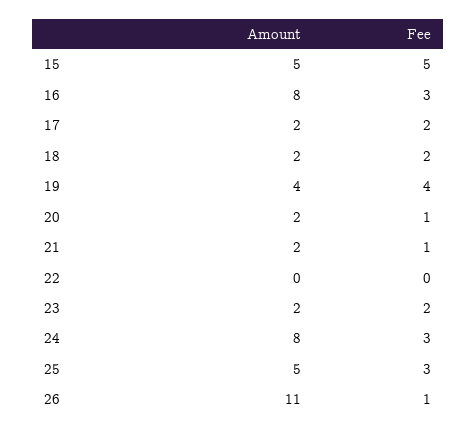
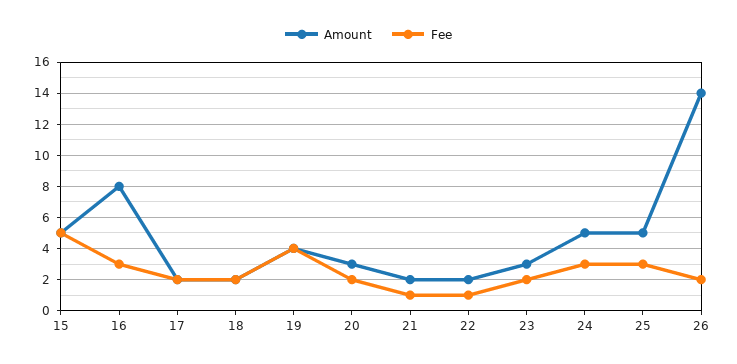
Amount, 20: 2 -> 3
Fee, 20: 1 -> 2
Amount, 22: 0 -> 2
Fee, 22: 0 -> 1
Amount, 23: 2 -> 3
Amount, 24: 8 -> 5
Amount, 26: 11 -> 14
Fee, 26: 1 -> 2

